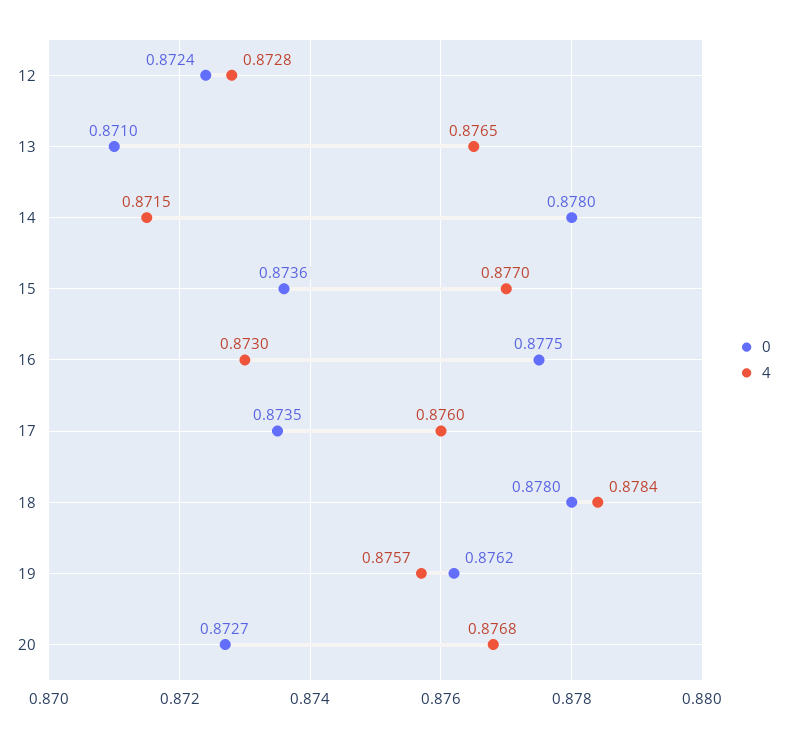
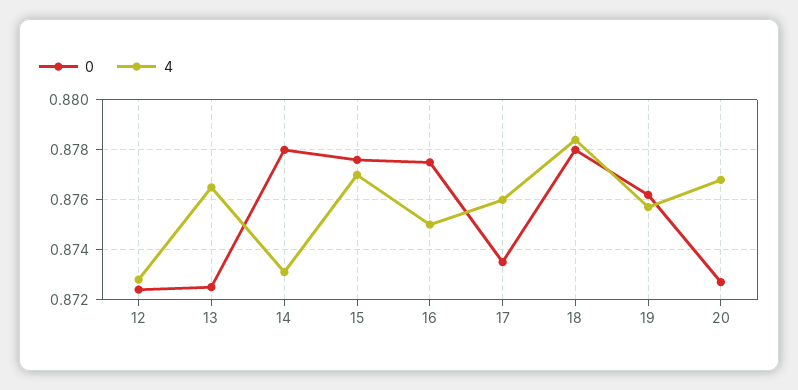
0, 13: 0.871 -> 0.8725
4, 14: 0.8715 -> 0.873
0, 15: 0.8736 -> 0.8775
4, 16: 0.873 -> 0.875

